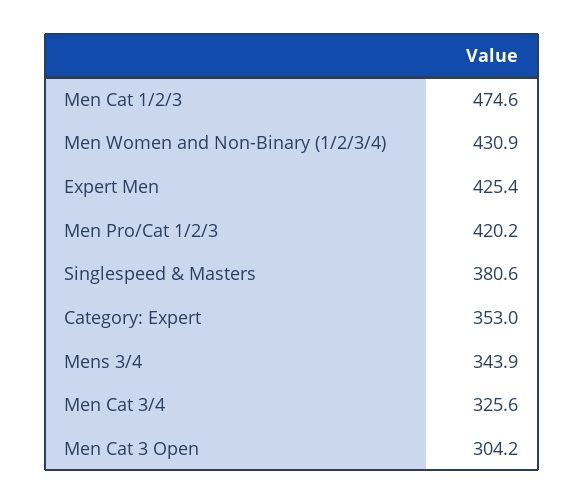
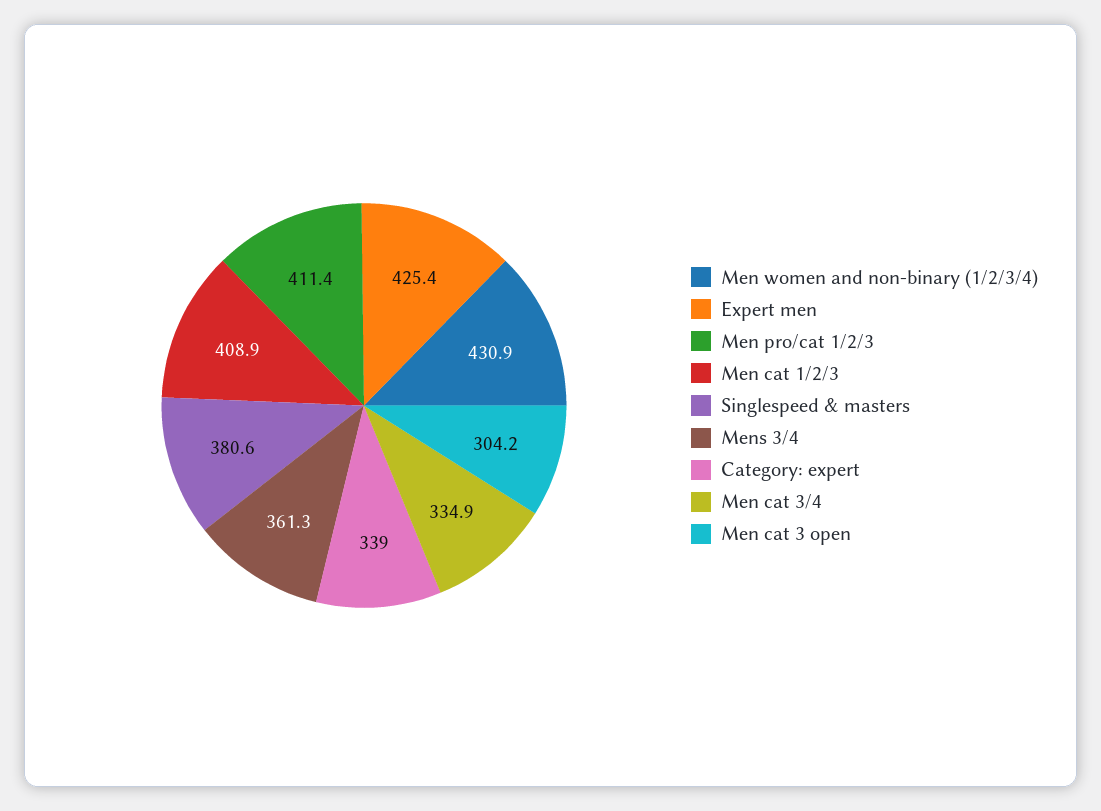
Men Cat 1/2/3: 474.6 -> 408.9
Men Pro/Cat 1/2/3: 420.2 -> 411.4
Category: Expert: 353 -> 339
Mens 3/4: 343.9 -> 361.3
Men Cat 3/4: 325.6 -> 334.9

